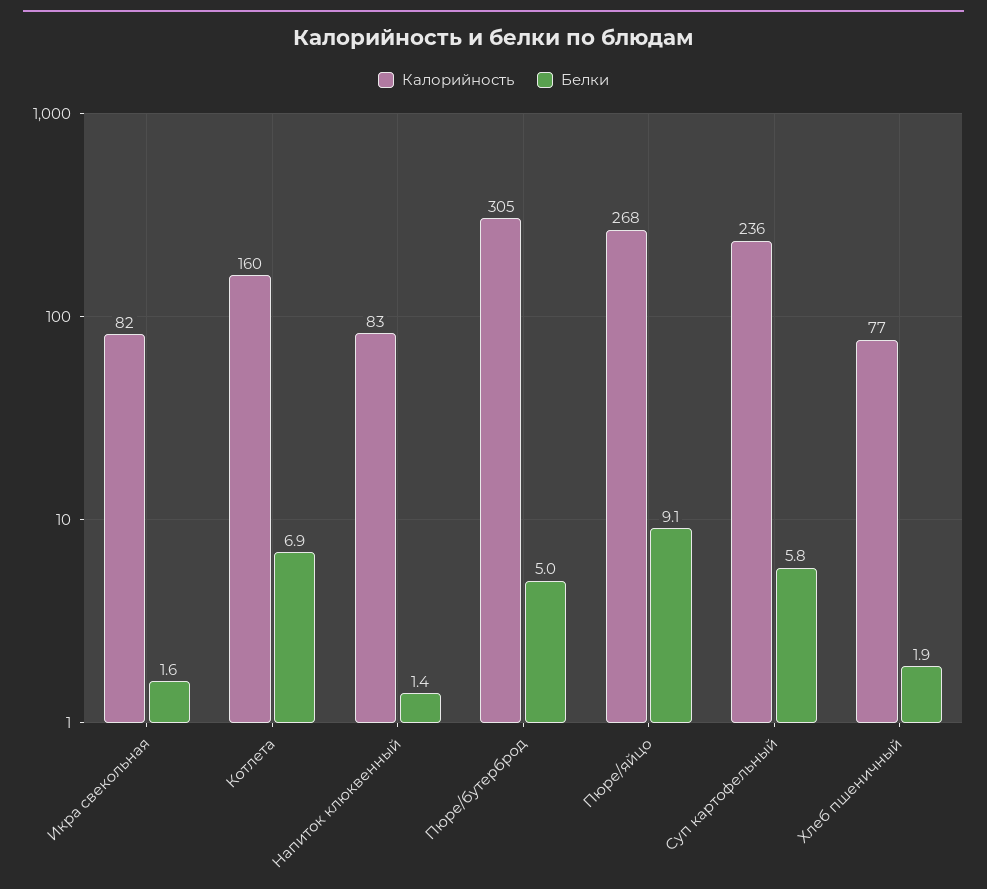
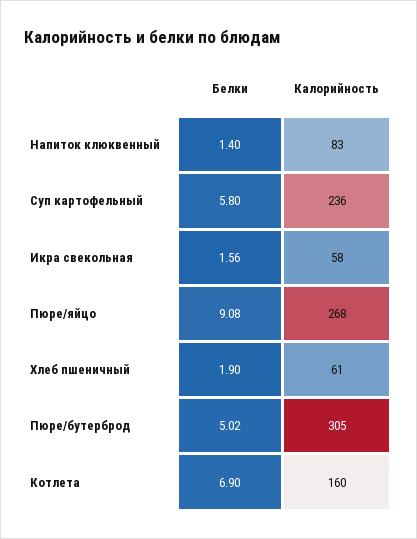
Калорийность, Икра свекольная: 82 -> 58
Калорийность, Хлеб пшеничный: 77 -> 61

